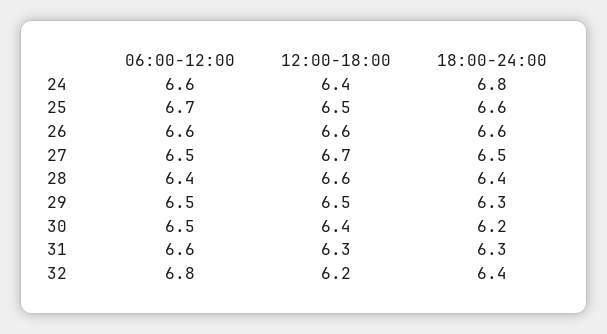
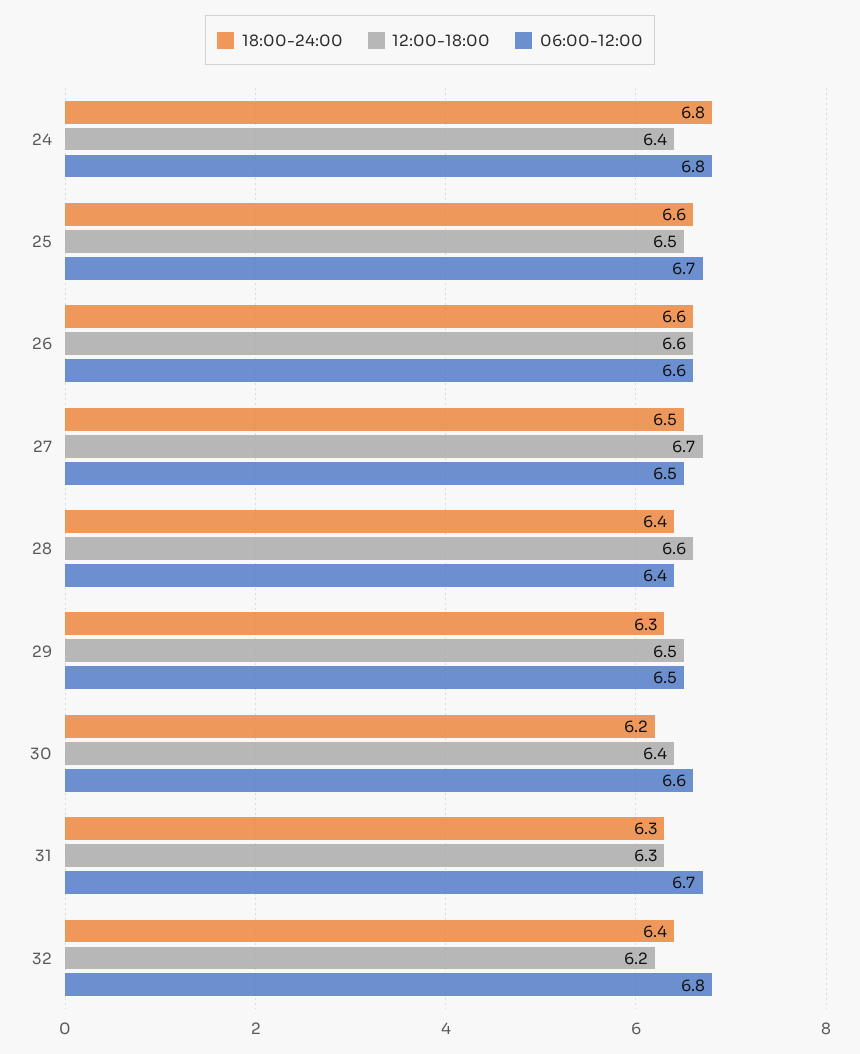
06:00-12:00, 24: 6.6 -> 6.8
06:00-12:00, 30: 6.5 -> 6.6
06:00-12:00, 31: 6.6 -> 6.7

